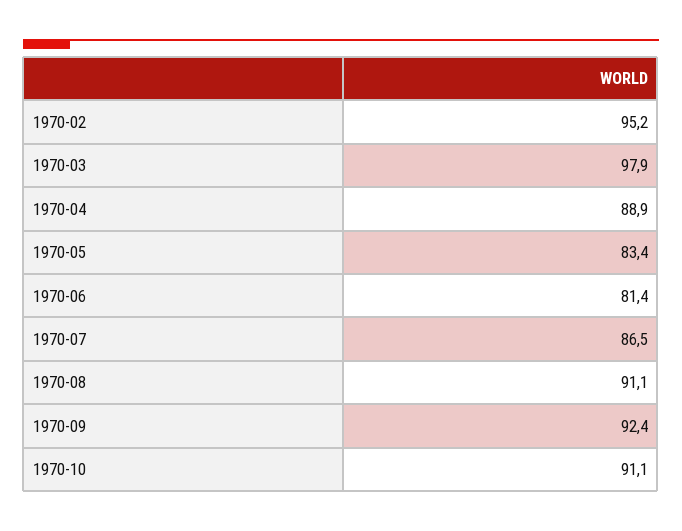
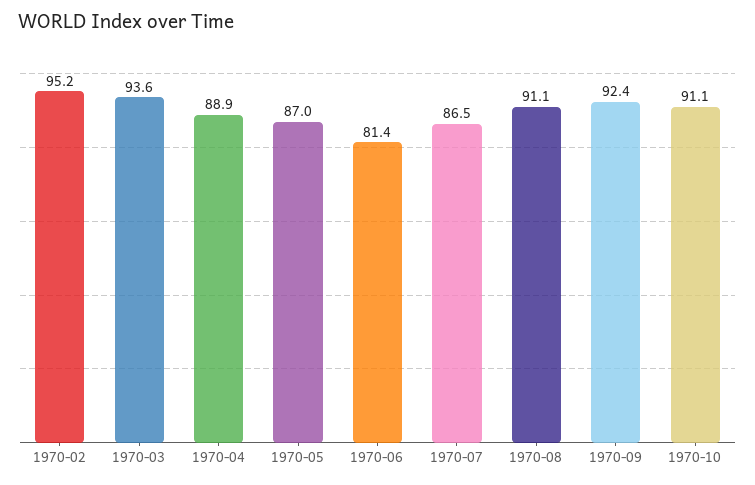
1970-03: 97.9 -> 93.6
1970-05: 83.4 -> 87

